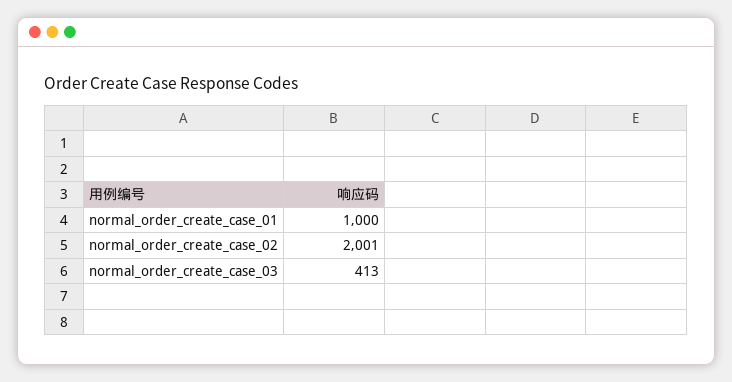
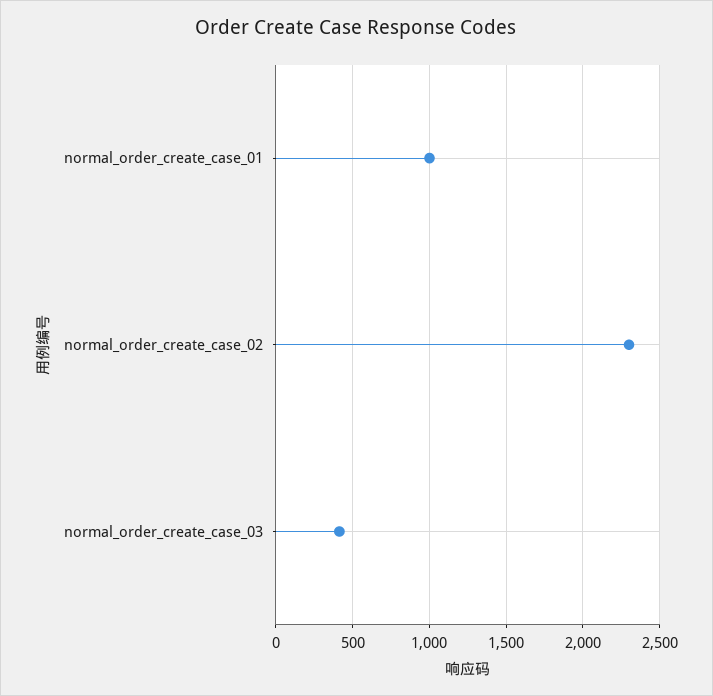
normal_order_create_case_02: 2001 -> 2300

